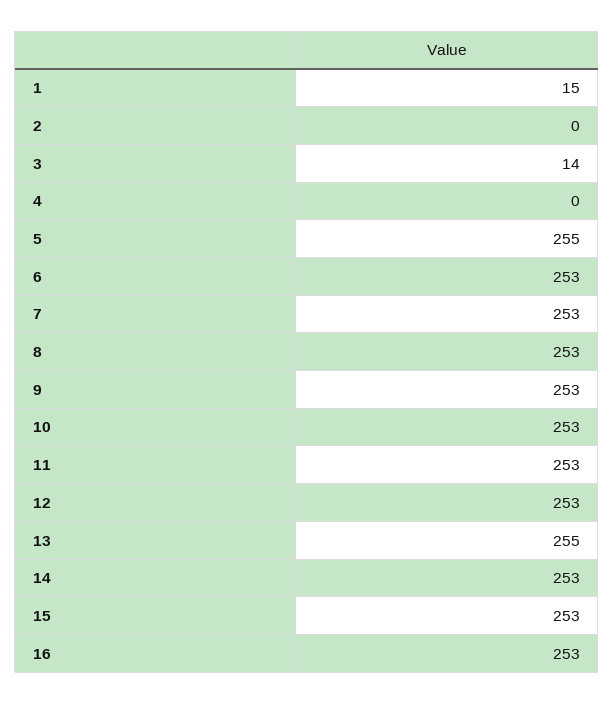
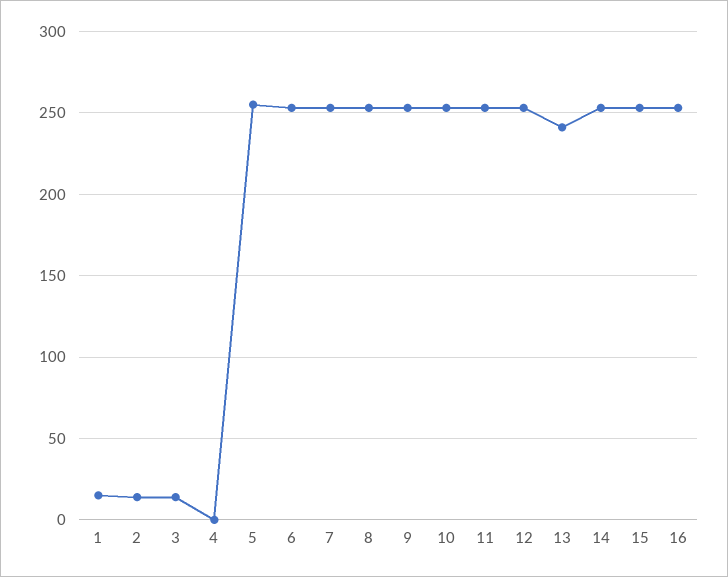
2: 0 -> 15
13: 255 -> 240

